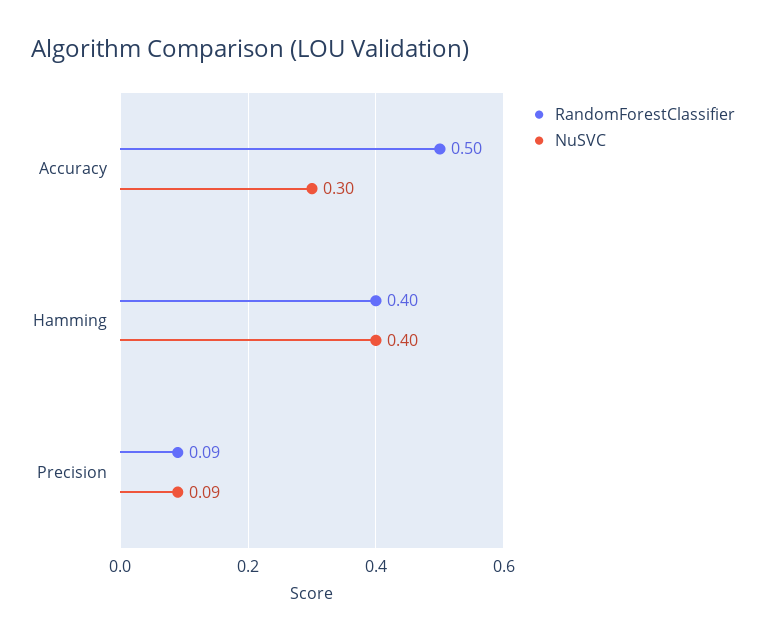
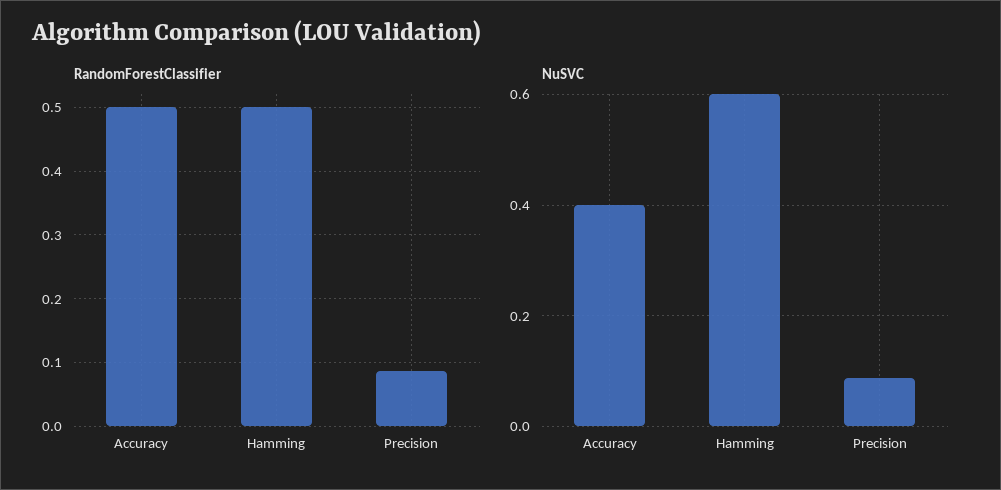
NuSVC, Accuracy: 0.3 -> 0.4
RandomForestClassifier, Hamming: 0.4 -> 0.5
NuSVC, Hamming: 0.4 -> 0.6

